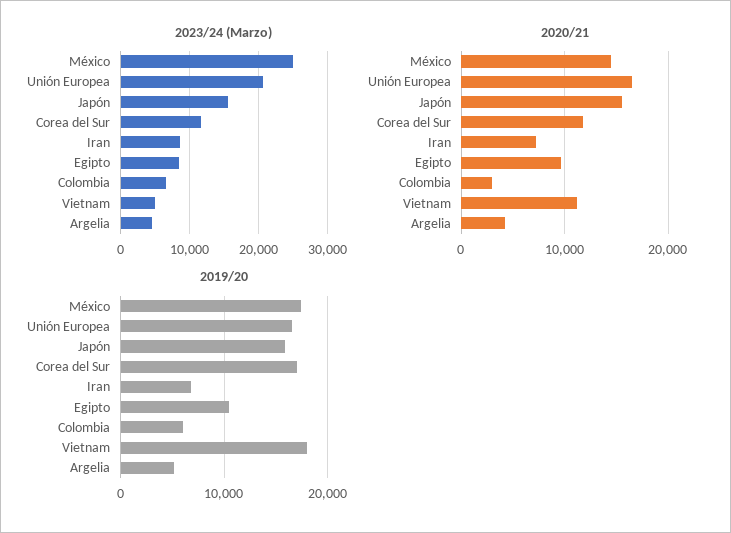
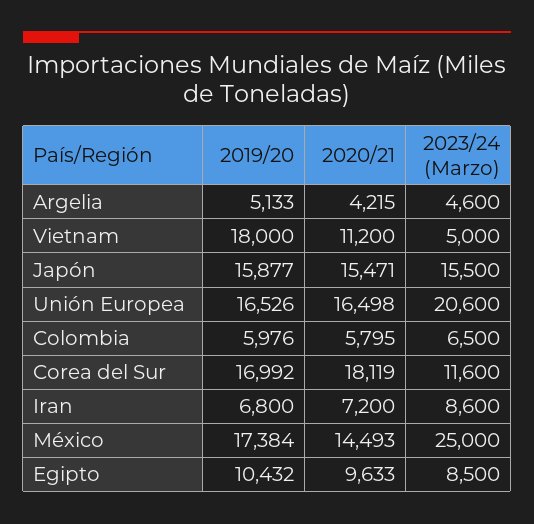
2020/21, Corea del Sur: 12000 -> 18119
2020/21, Colombia: 3000 -> 5795

